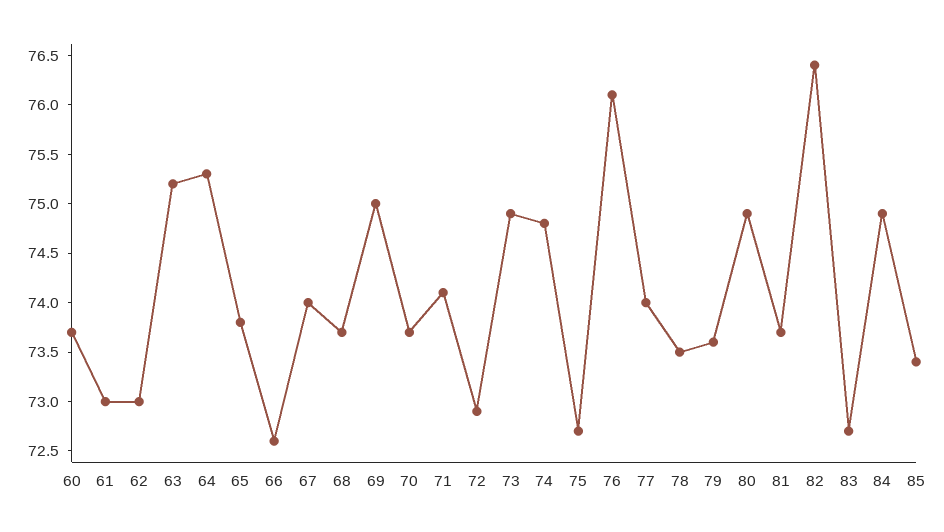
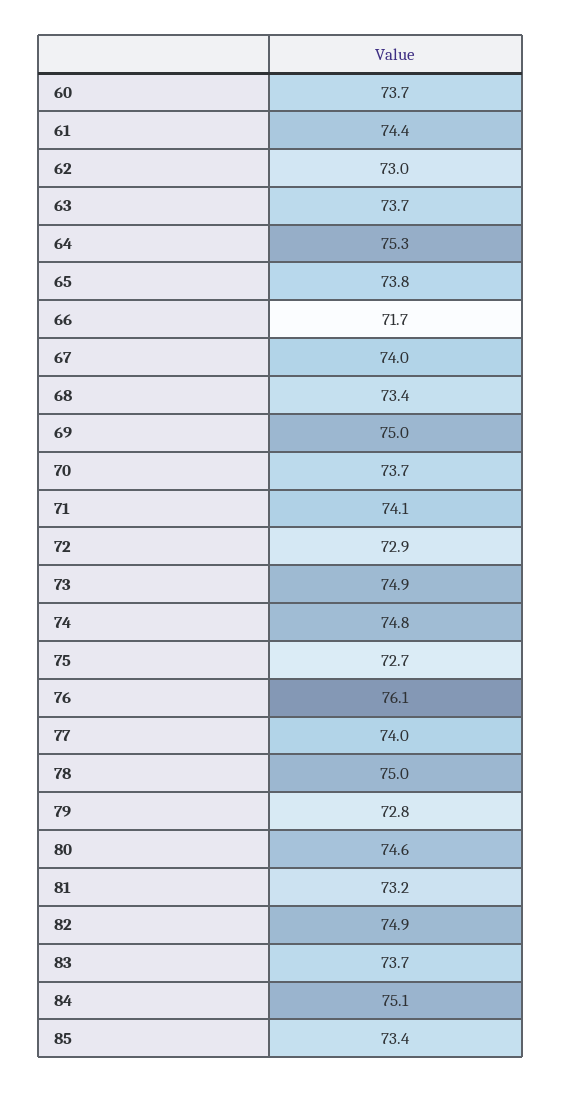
61: 73 -> 74.4
63: 75.2 -> 73.7
66: 72.6 -> 71.7
68: 73.7 -> 73.4
78: 73.5 -> 75
79: 73.6 -> 72.8
80: 74.9 -> 74.6
81: 73.7 -> 73.2
82: 76.4 -> 74.9
83: 72.7 -> 73.7
84: 74.9 -> 75.1

